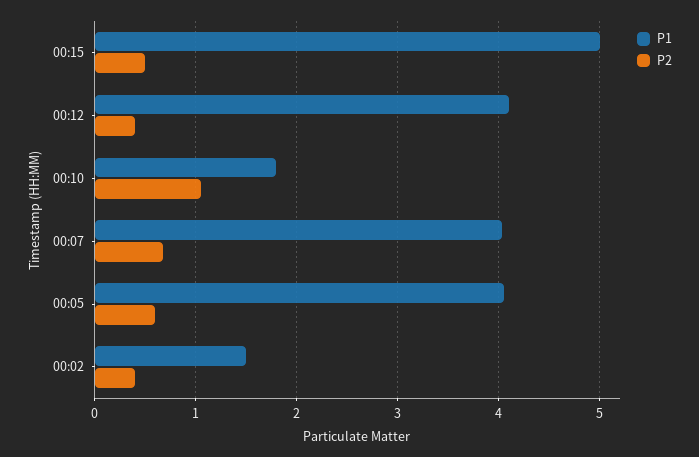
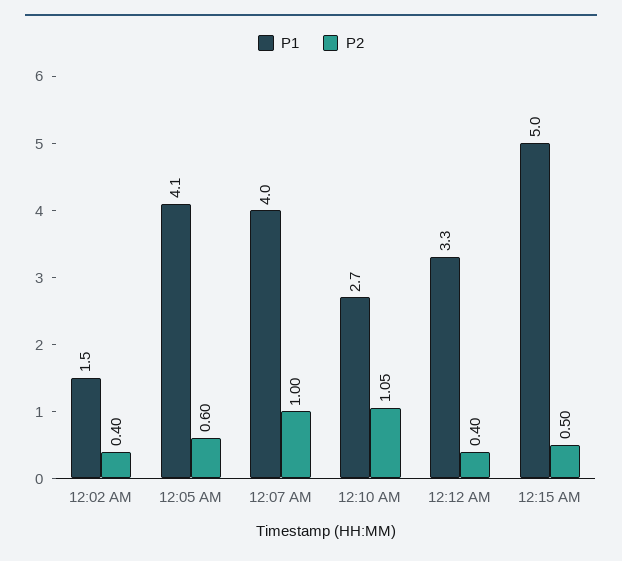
P1, 00:12: 4.1 -> 3.3
P1, 00:10: 1.8 -> 2.7
P2, 00:07: 0.7 -> 1

